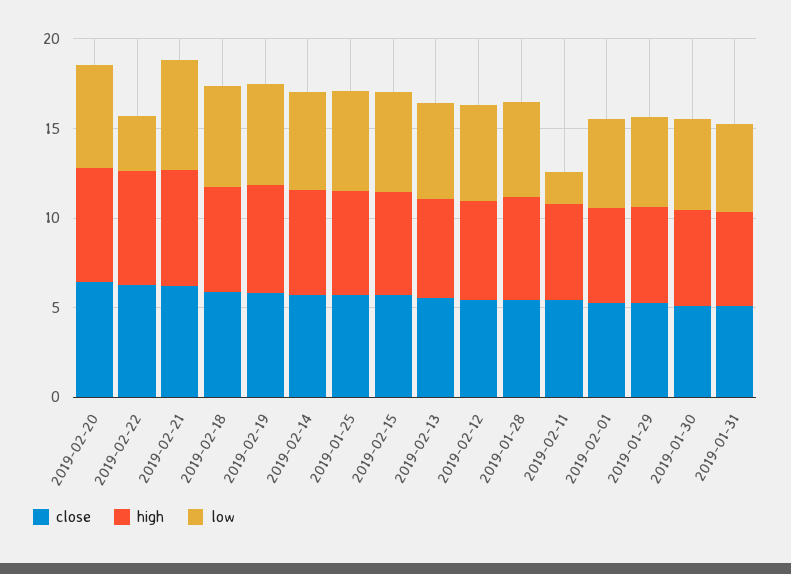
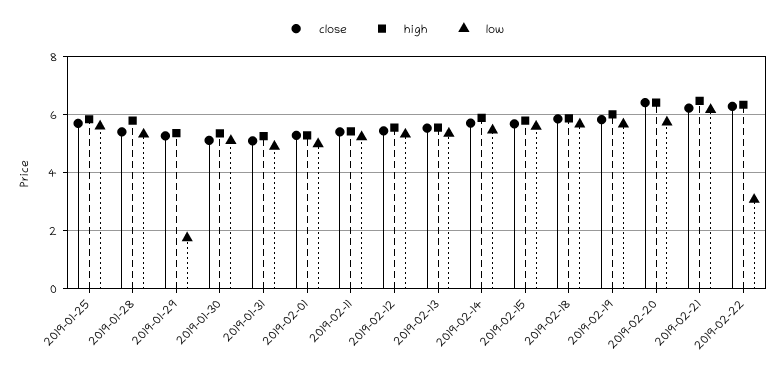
low, 2019-02-11: 2 -> 5.25
low, 2019-01-29: 5 -> 1.75

